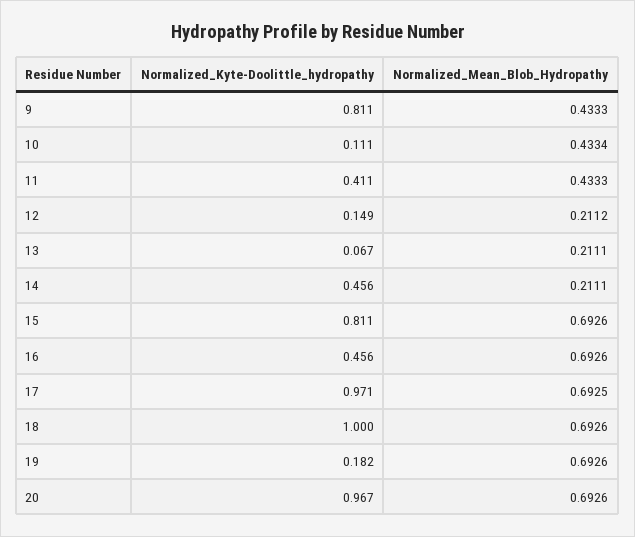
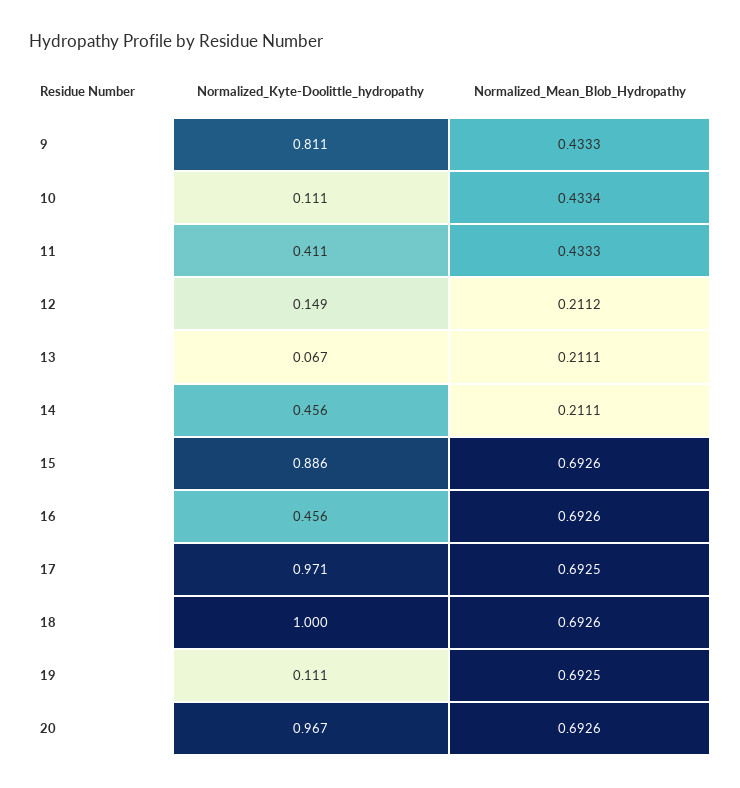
Normalized_Kyte-Doolittle_hydropathy, 15: 0.811 -> 0.886
Normalized_Kyte-Doolittle_hydropathy, 19: 0.182 -> 0.111
Normalized_Mean_Blob_Hydropathy, 19: 0.6926 -> 0.6925

